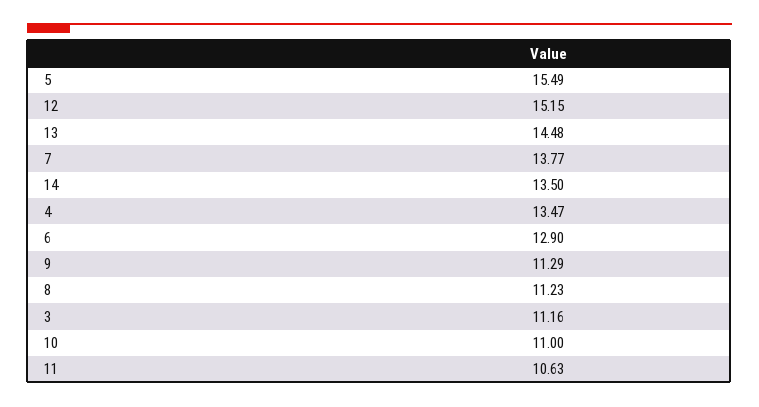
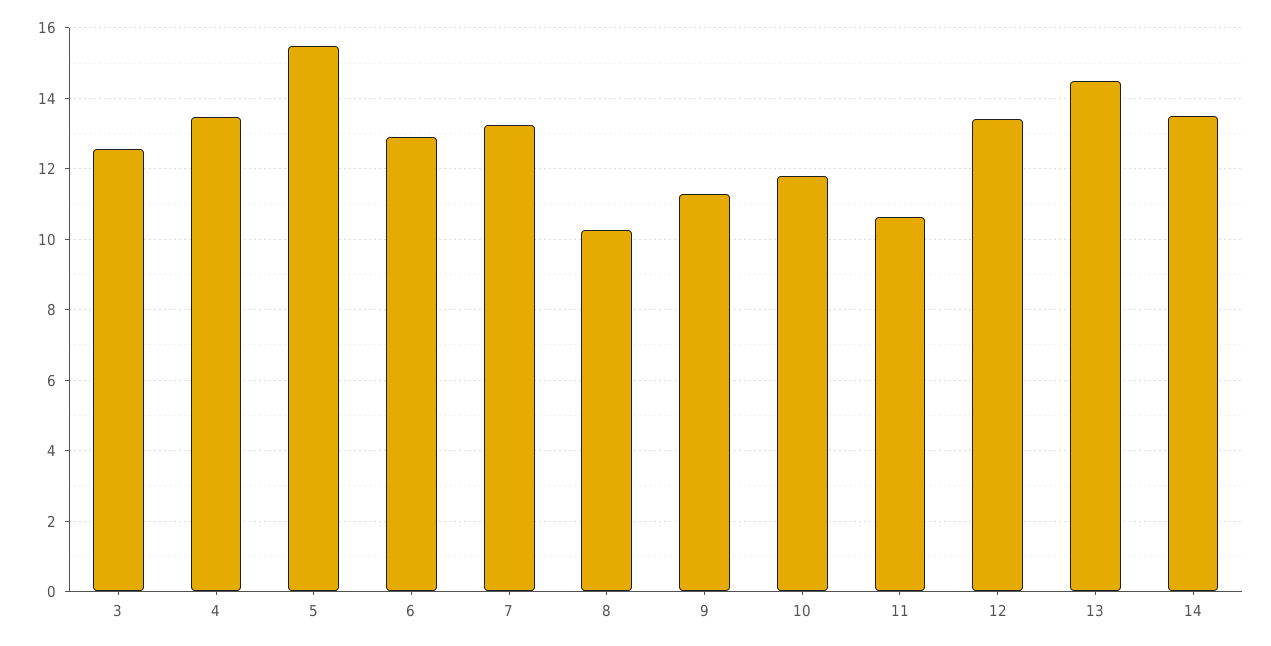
12: 15.15 -> 13.4
7: 13.77 -> 13.2
8: 11.23 -> 10.2
3: 11.16 -> 12.6
10: 11 -> 11.8

